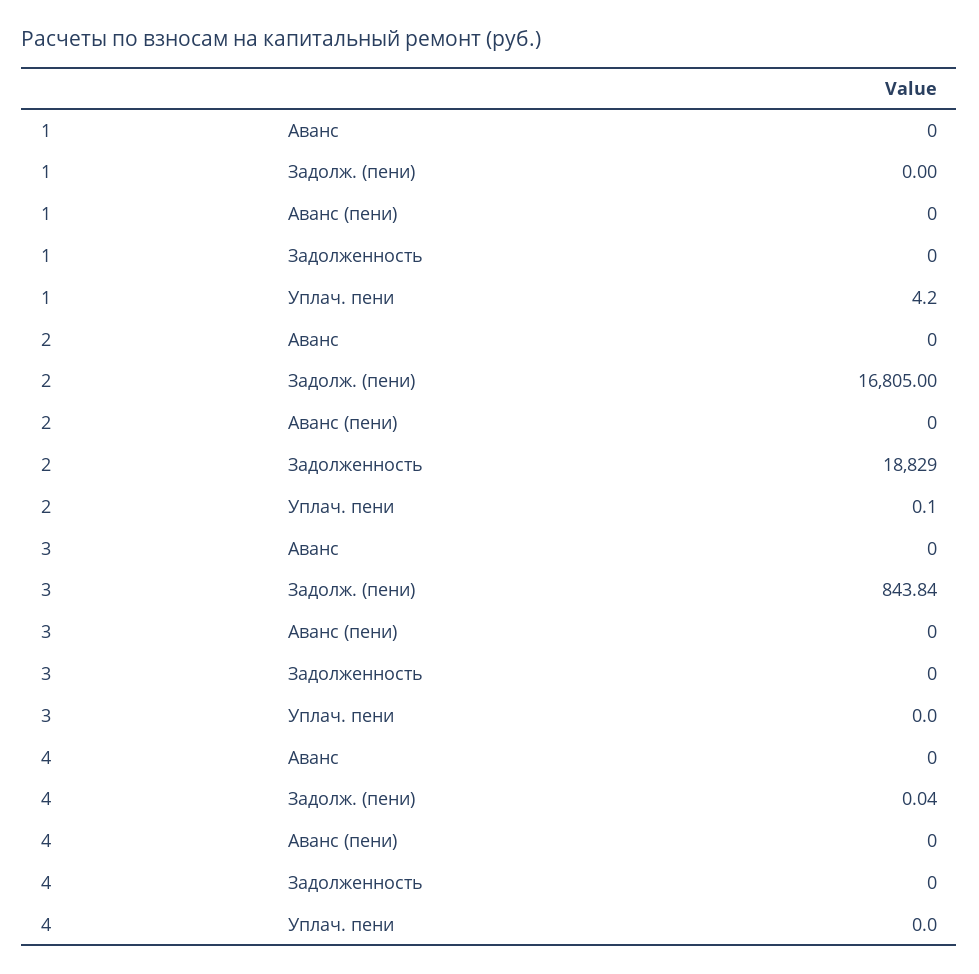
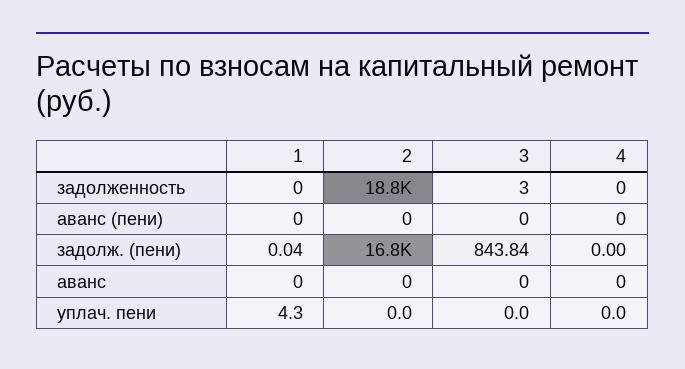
1, Задолж. (пени): 0 -> 0.04
1, Уплач. пени: 4.2 -> 4.3
2, Уплач. пени: 0.1 -> 0
3, Задолженность: 0 -> 3
4, Задолж. (пени): 0.04 -> 0

